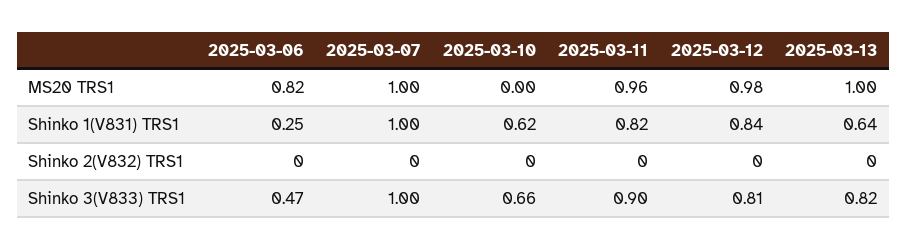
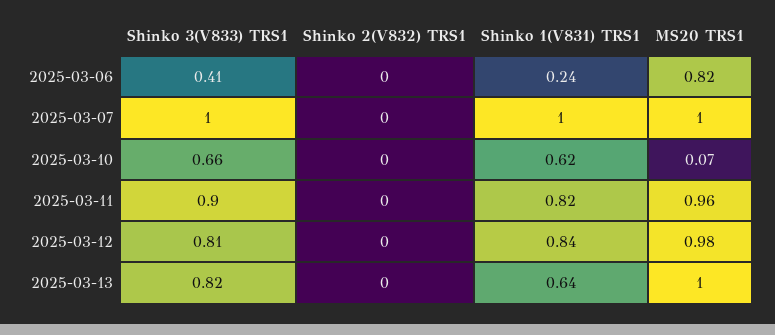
2025-03-10, MS20 TRS1: 0 -> 0.07
2025-03-06, Shinko 1(V831) TRS1: 0.25 -> 0.24
2025-03-06, Shinko 3(V833) TRS1: 0.47 -> 0.41

